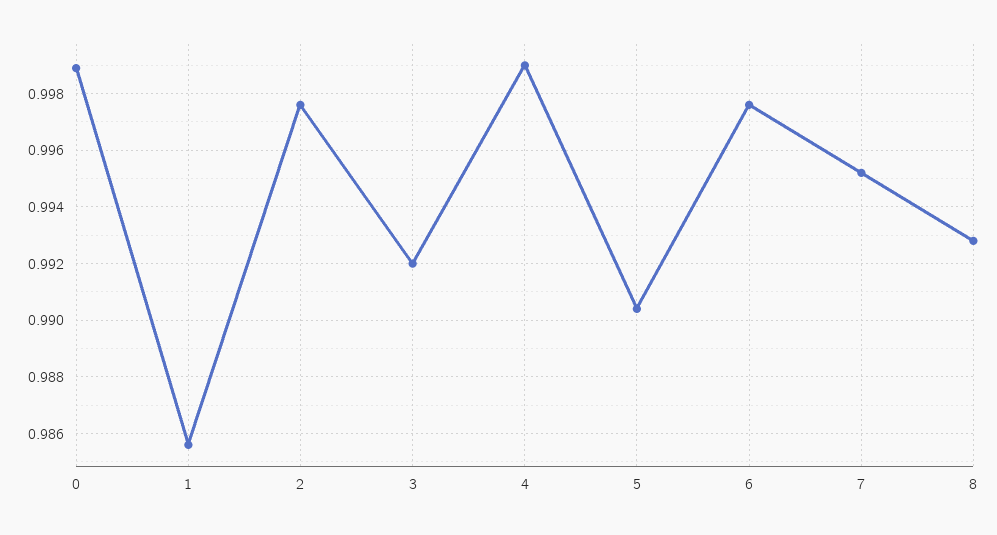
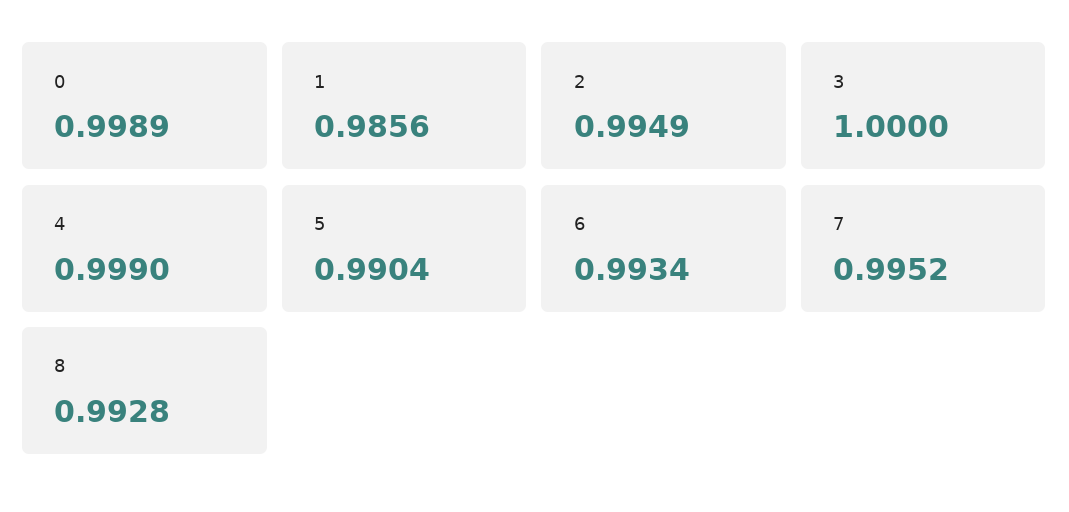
2: 0.9975 -> 0.9949
3: 0.992 -> 1
6: 0.9975 -> 0.9934

